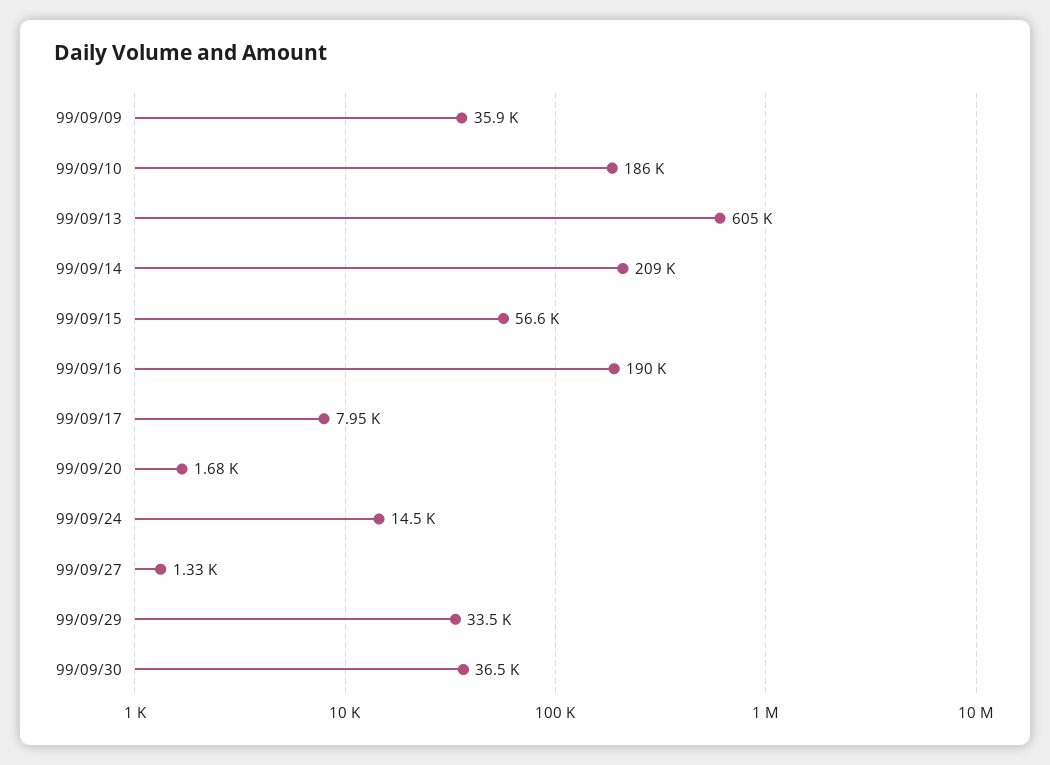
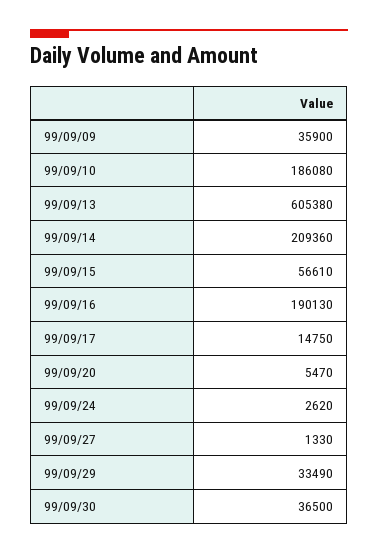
99/09/17: 7950 -> 14750
99/09/20: 1680 -> 5470
99/09/24: 14500 -> 2620

